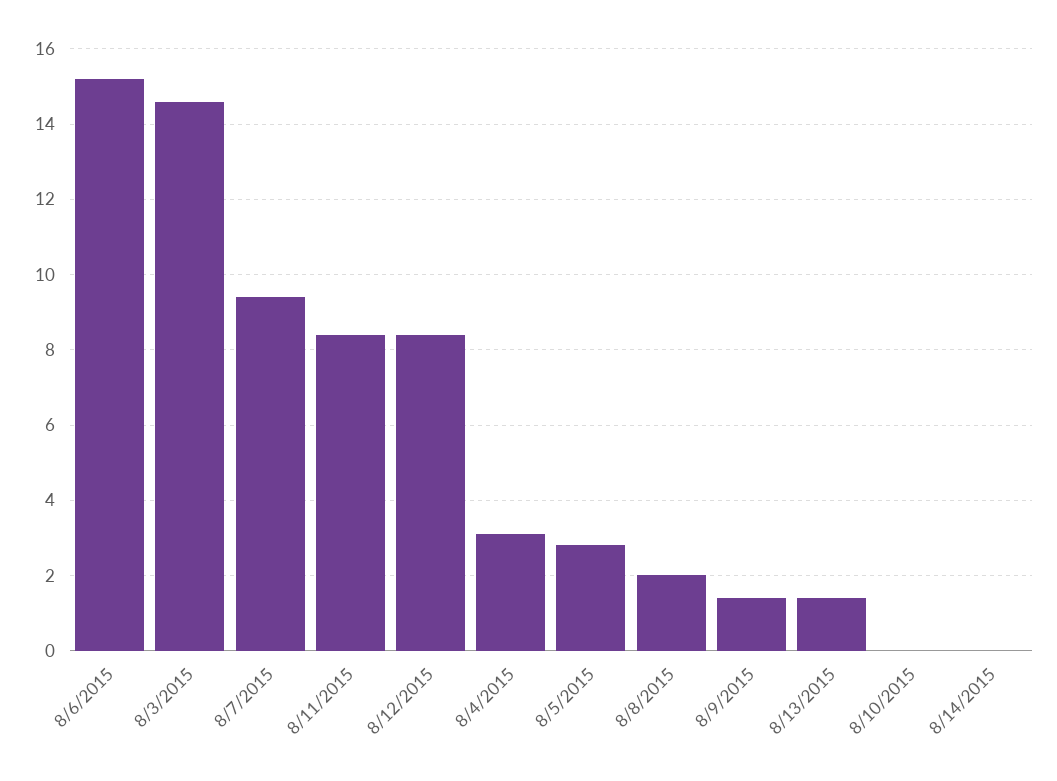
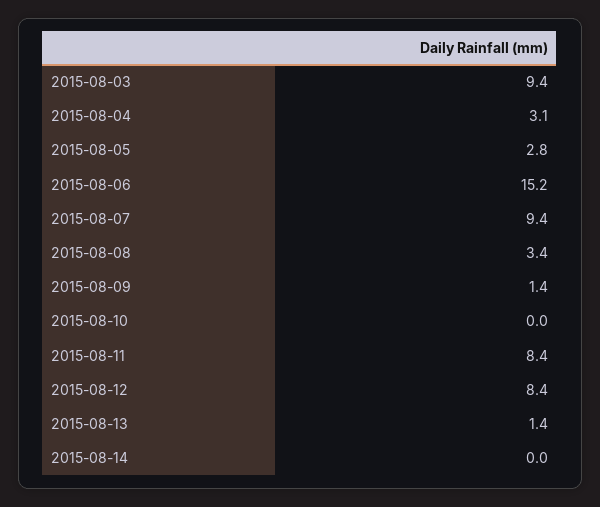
8/3/2015: 14.5 -> 9.4
8/8/2015: 2 -> 3.4

